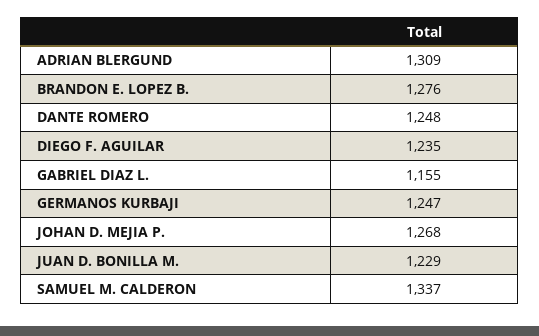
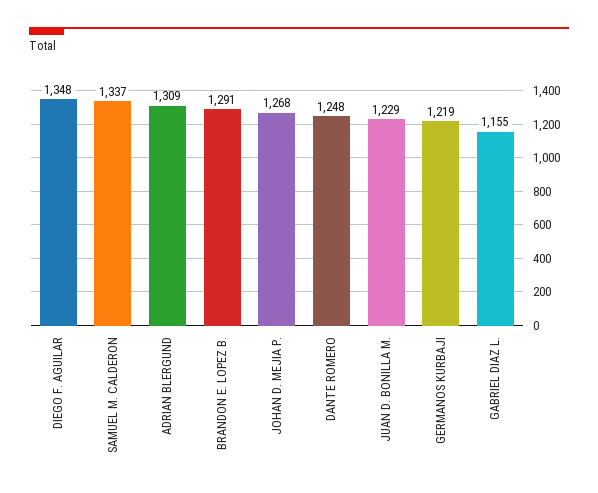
BRANDON E. LOPEZ B.: 1276 -> 1291
DIEGO F. AGUILAR: 1235 -> 1348
GERMANOS KURBAJI: 1247 -> 1219

